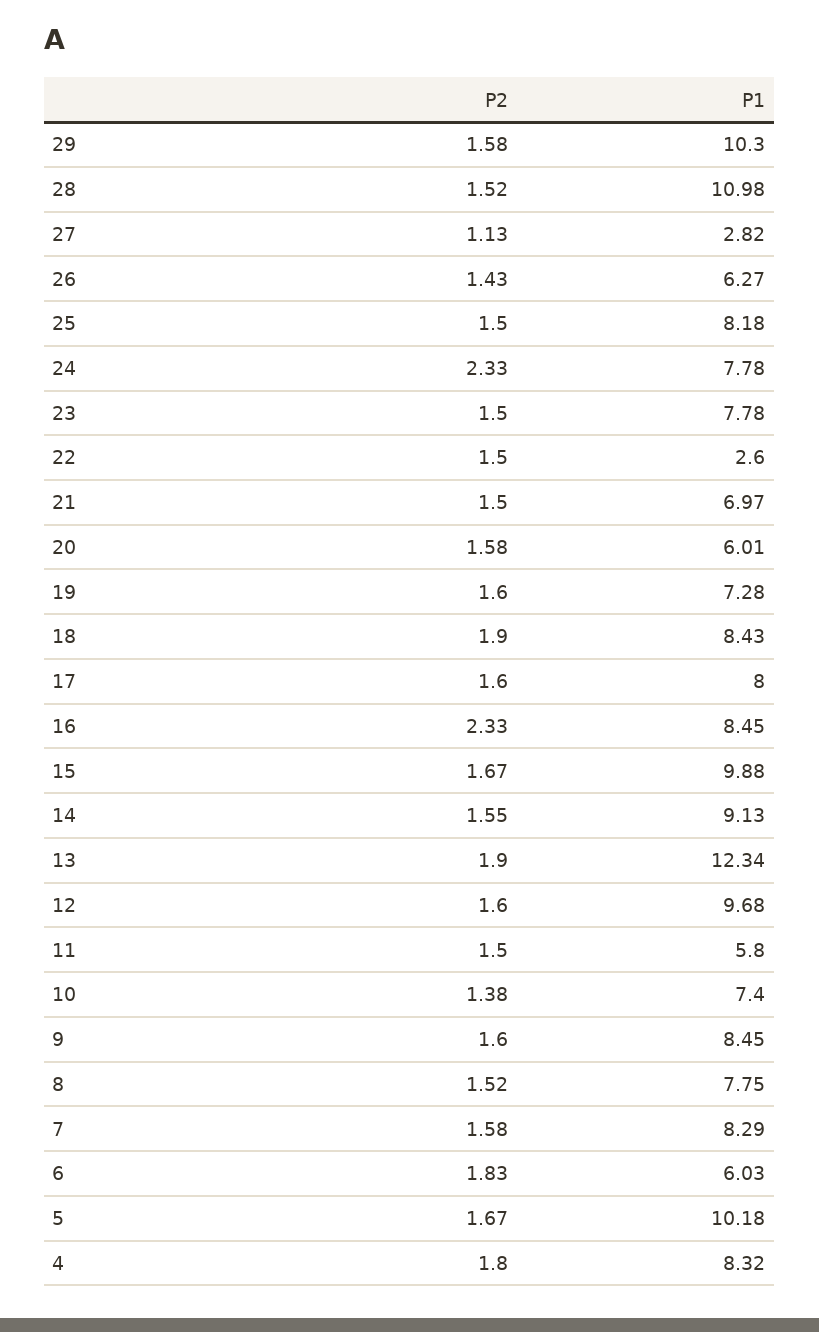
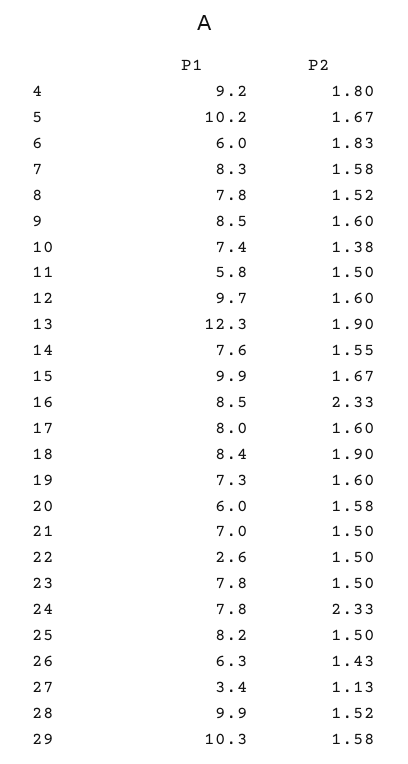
P1, 28: 10.98 -> 9.9
P1, 27: 2.82 -> 3.4
P1, 14: 9.13 -> 7.6
P1, 4: 8.32 -> 9.2

